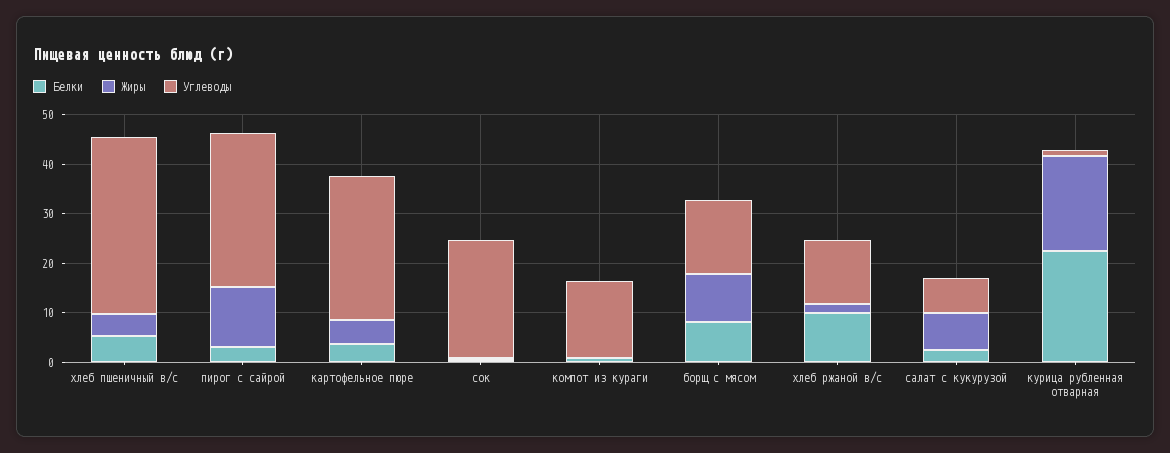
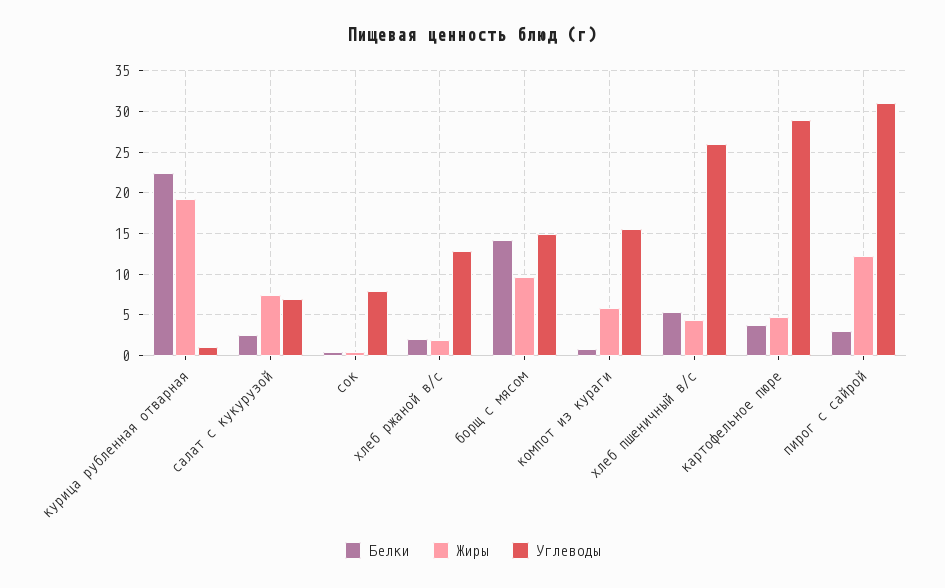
Углеводы, хлеб пшеничный в/с: 36 -> 26
Углеводы, сок: 24 -> 8
Жиры, компот из кураги: 0 -> 6
Белки, борщ с мясом: 8 -> 14
Белки, хлеб ржаной в/с: 10 -> 2

